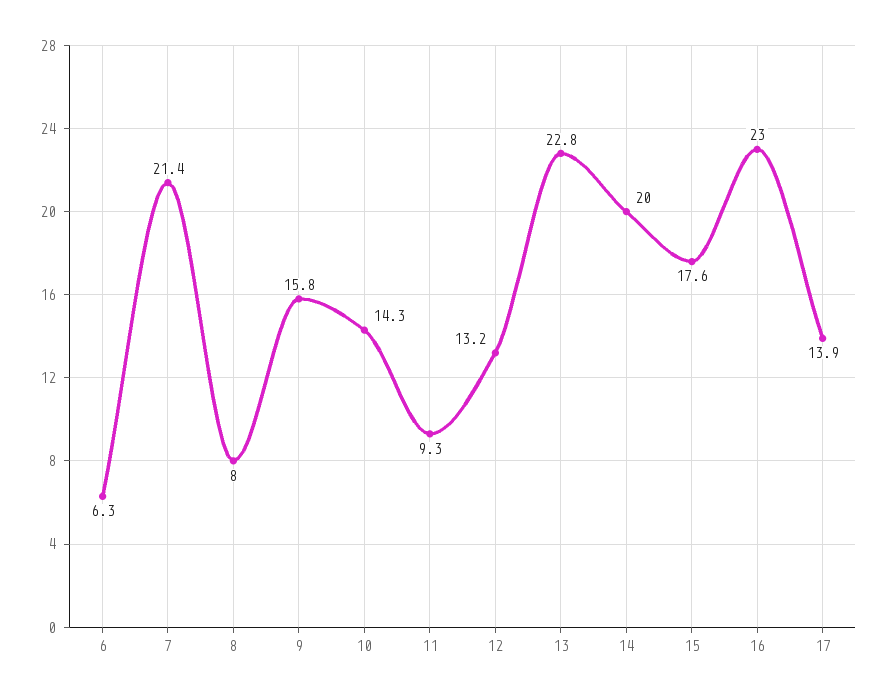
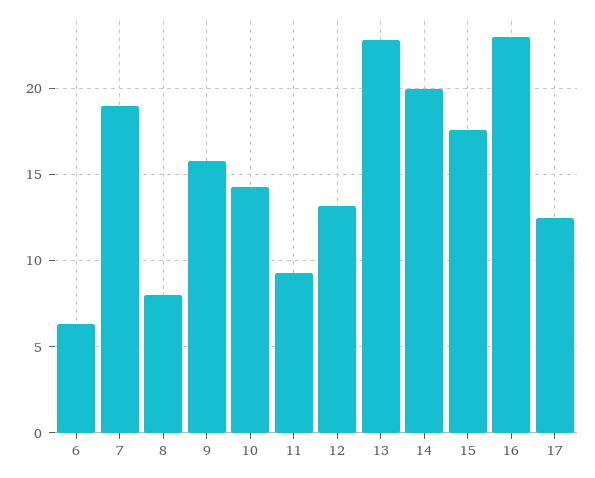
7: 21.4 -> 19
17: 13.9 -> 12.5

